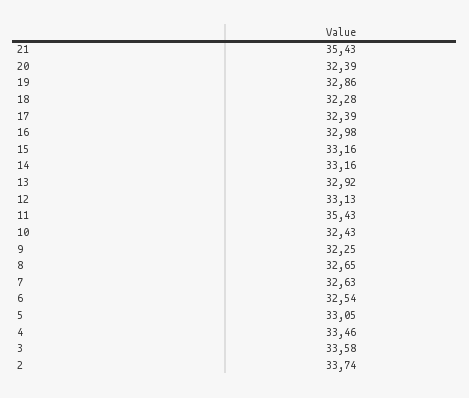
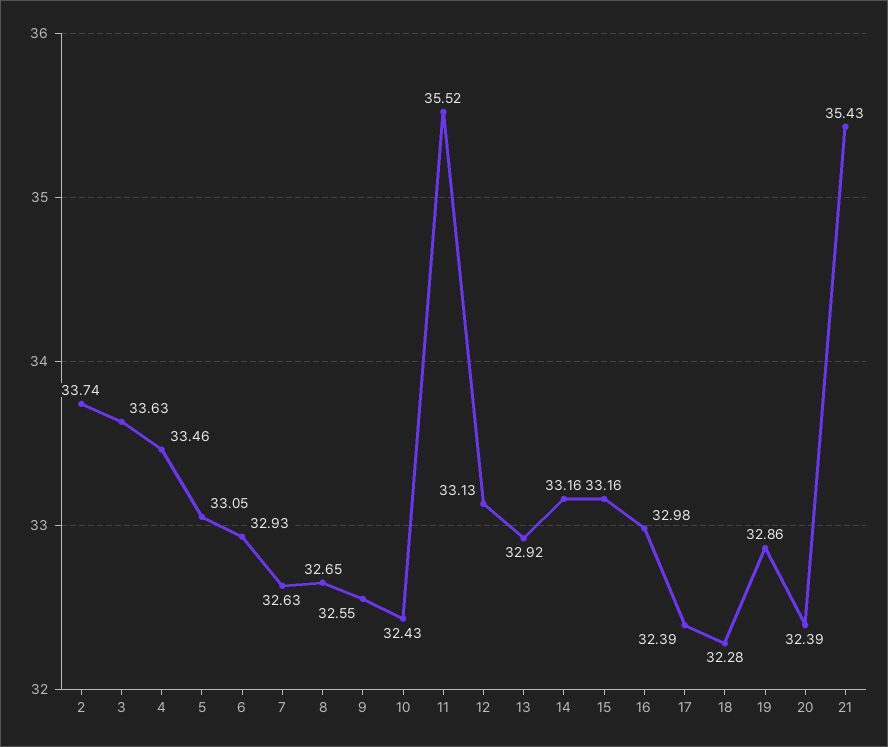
11: 35.43 -> 35.52
9: 32.25 -> 32.55
6: 32.54 -> 32.93
3: 33.58 -> 33.63

